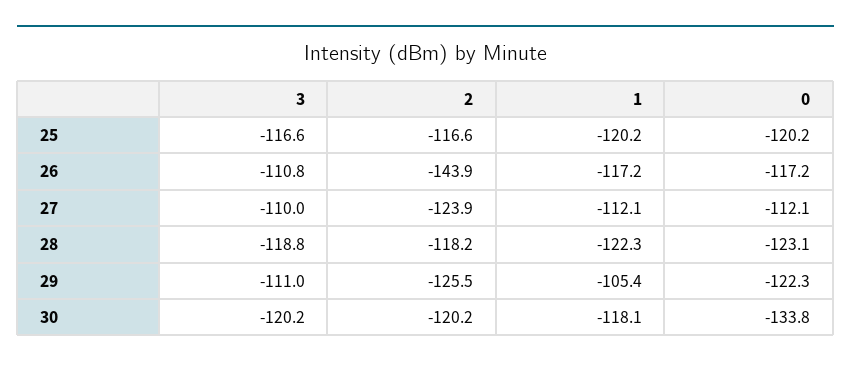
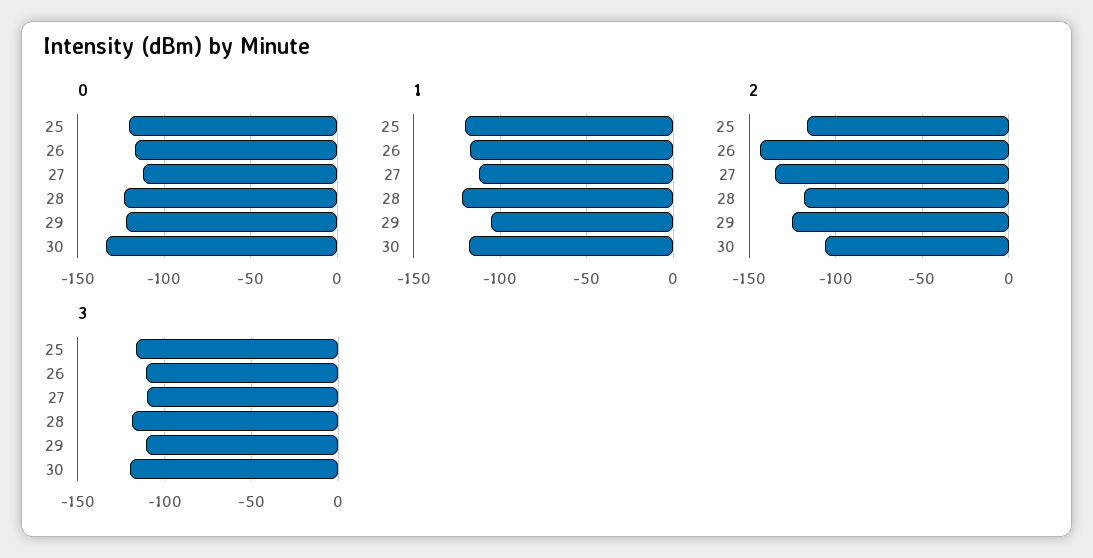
2, 27: -123.9 -> -135
2, 30: -120.2 -> -105

